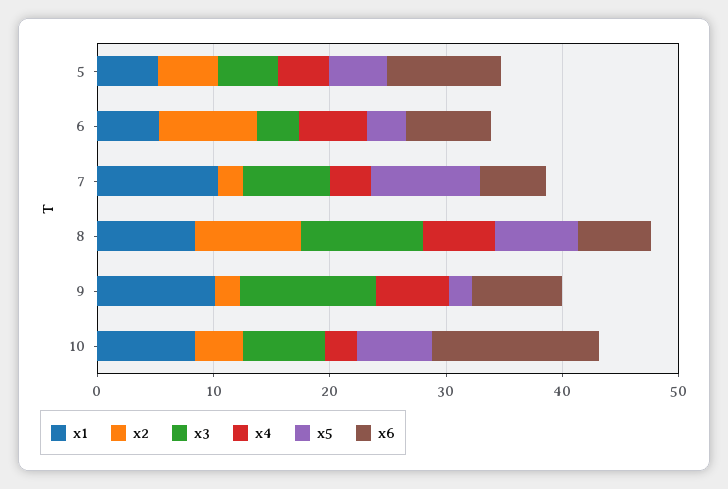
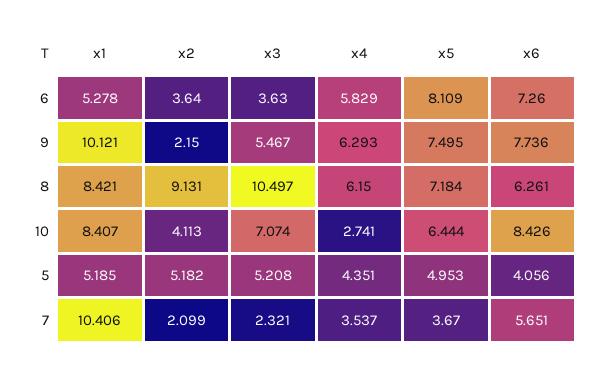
x6, 5: 10 -> 4.056
x2, 6: 8 -> 3.64
x5, 6: 4 -> 8.109
x3, 7: 8 -> 2.321
x5, 7: 10 -> 3.67
x3, 9: 12 -> 5.467
x5, 9: 2 -> 7.495
x6, 10: 14 -> 8.426

